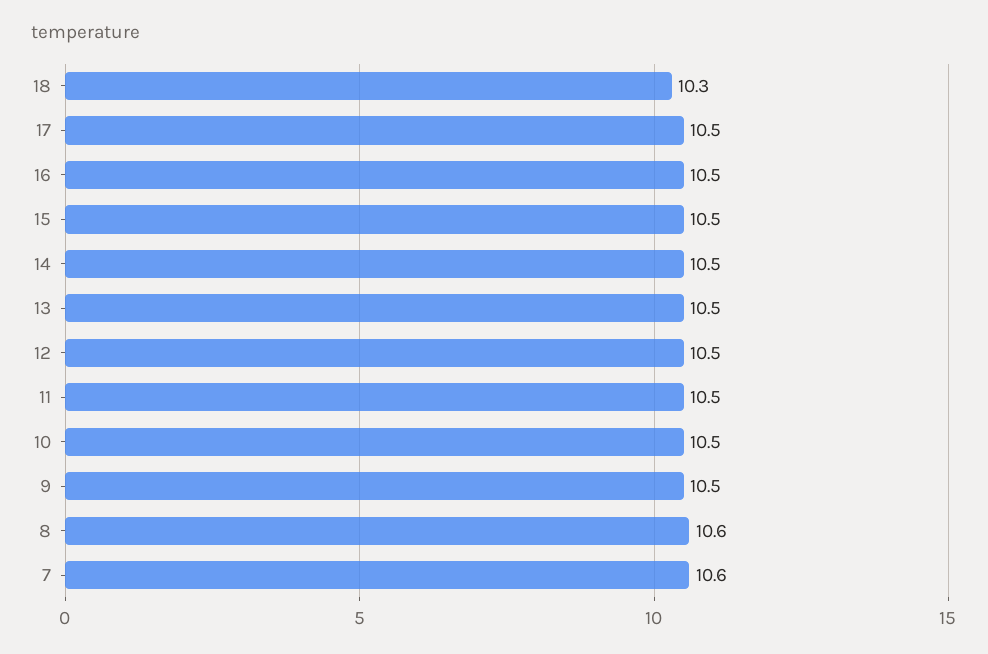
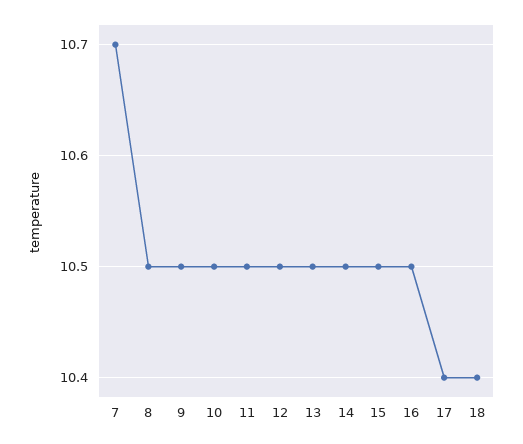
18: 10.3 -> 10.4
17: 10.5 -> 10.4
8: 10.6 -> 10.5
7: 10.6 -> 10.7

